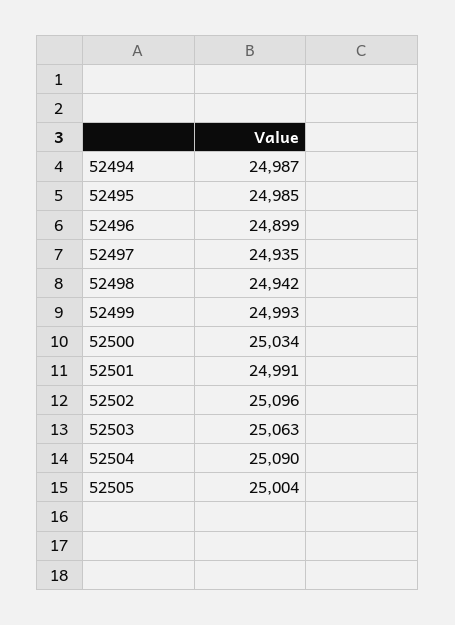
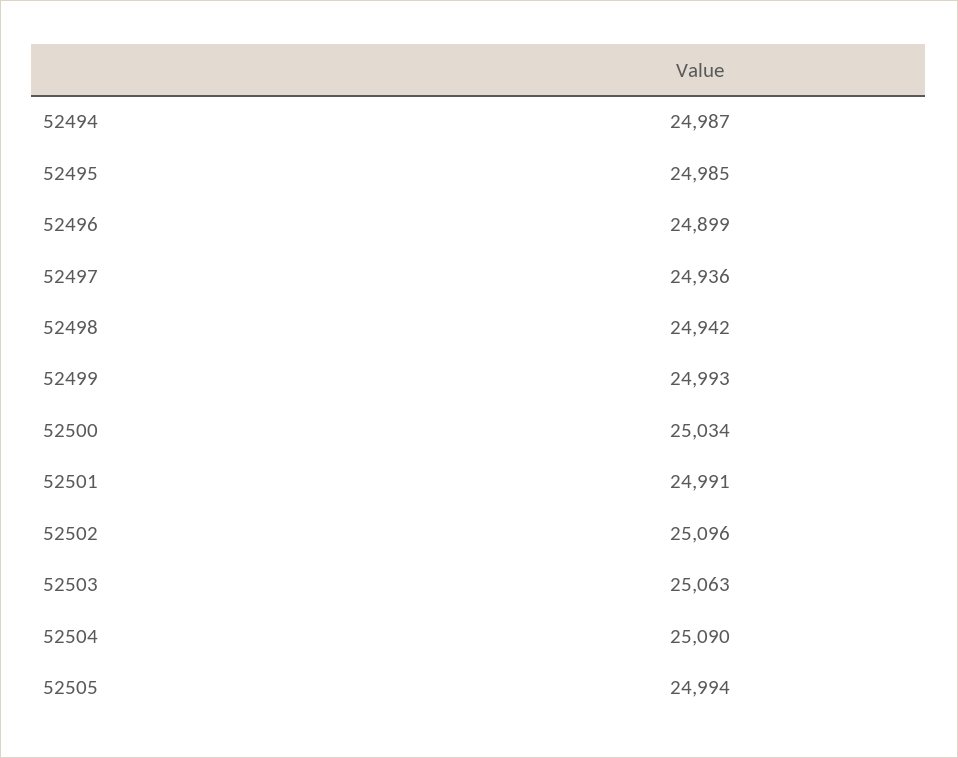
52497: 24935 -> 24936
52505: 25004 -> 24994

